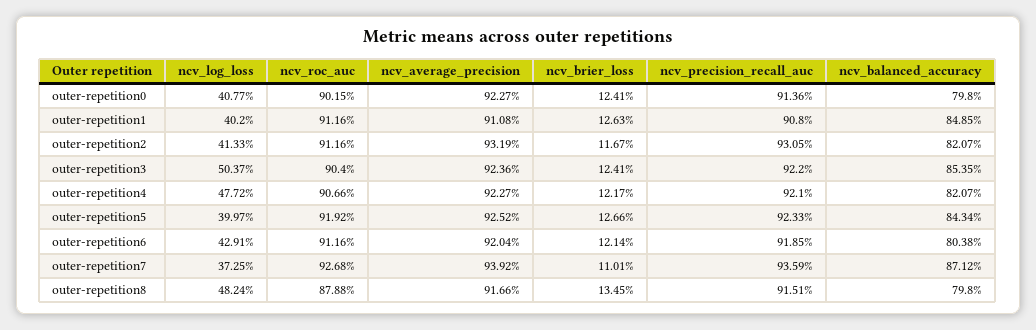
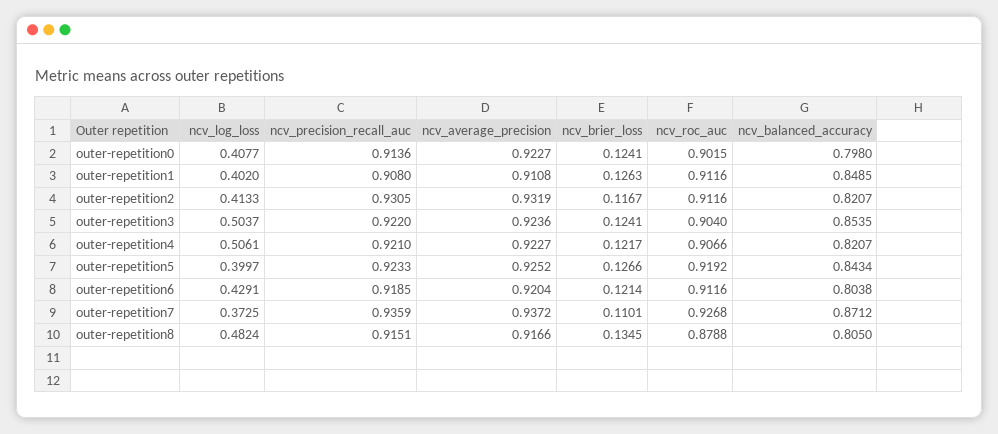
ncv_log_loss, outer-repetition4: 0.4772 -> 0.5061
ncv_average_precision, outer-repetition7: 0.9392 -> 0.9372
ncv_balanced_accuracy, outer-repetition8: 0.798 -> 0.805

